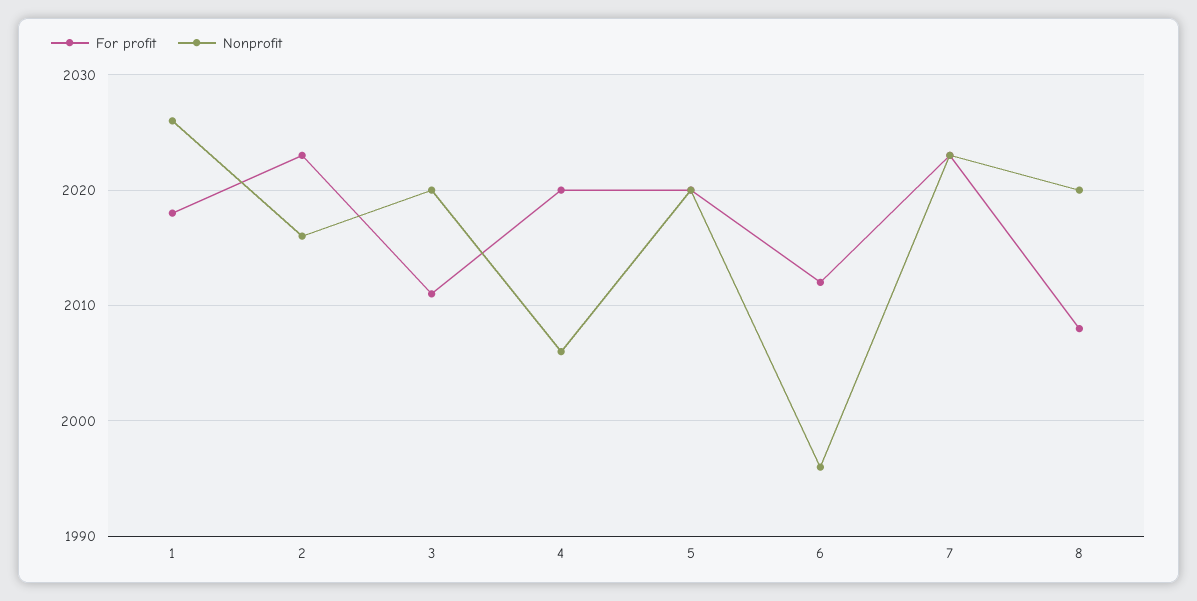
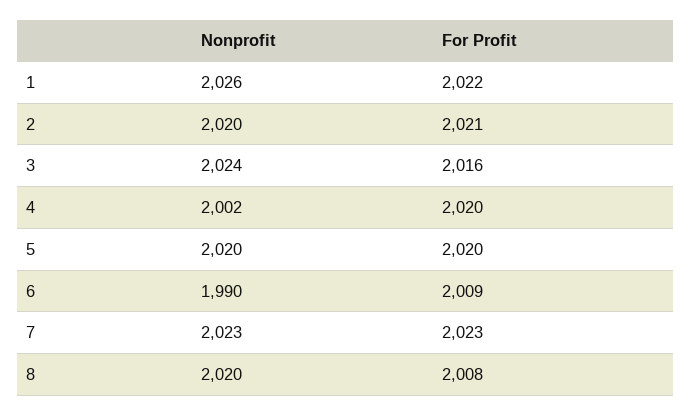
For profit, 1: 2018 -> 2022
For profit, 2: 2023 -> 2021
Nonprofit, 2: 2016 -> 2020
For profit, 3: 2011 -> 2016
Nonprofit, 3: 2020 -> 2024
Nonprofit, 4: 2006 -> 2002
For profit, 6: 2012 -> 2009
Nonprofit, 6: 1996 -> 1990

